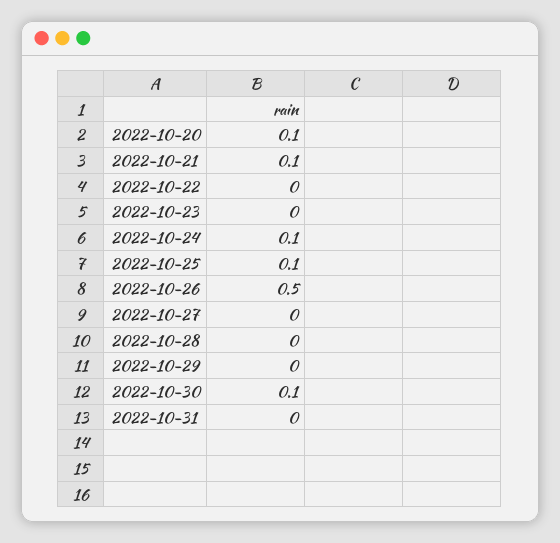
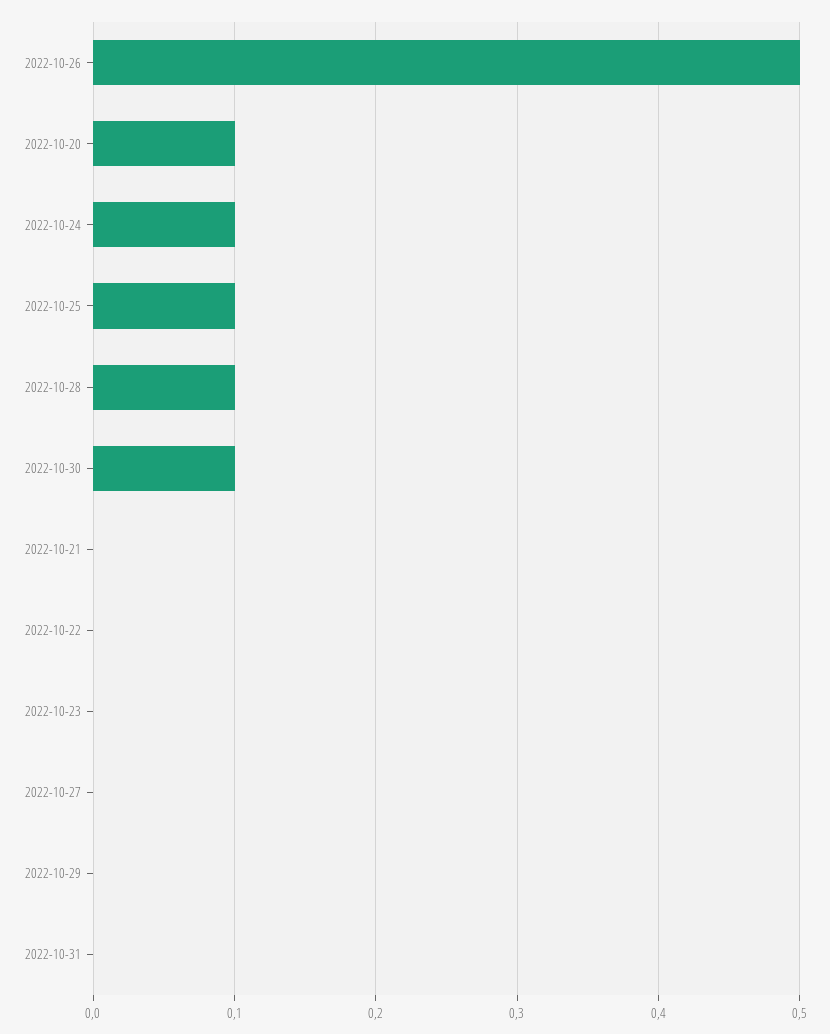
2022-10-21: 0.1 -> 0
2022-10-28: 0 -> 0.1

